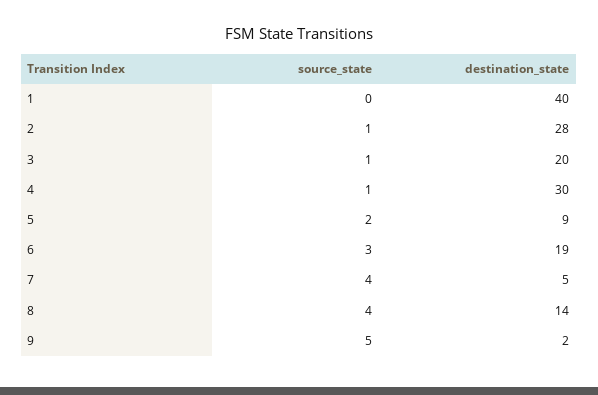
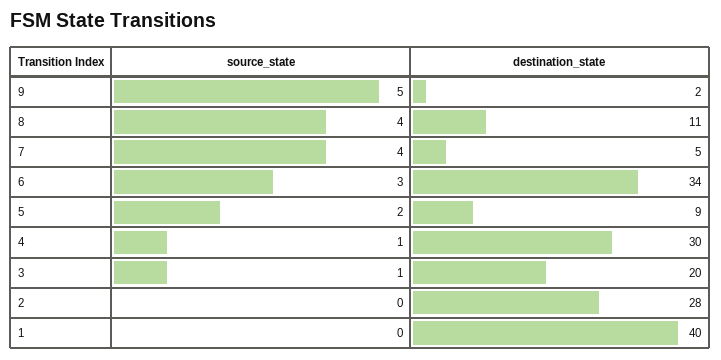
source_state, 2: 1 -> 0
destination_state, 6: 19 -> 34
destination_state, 8: 14 -> 11

